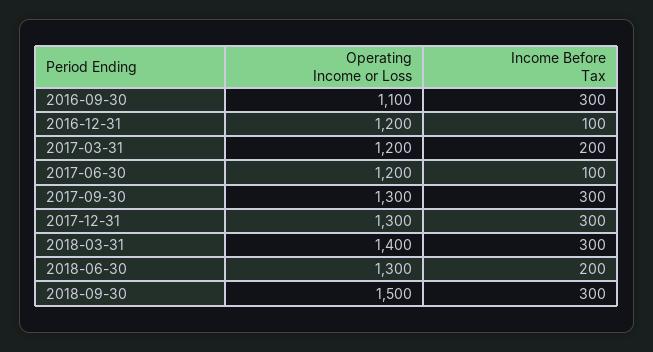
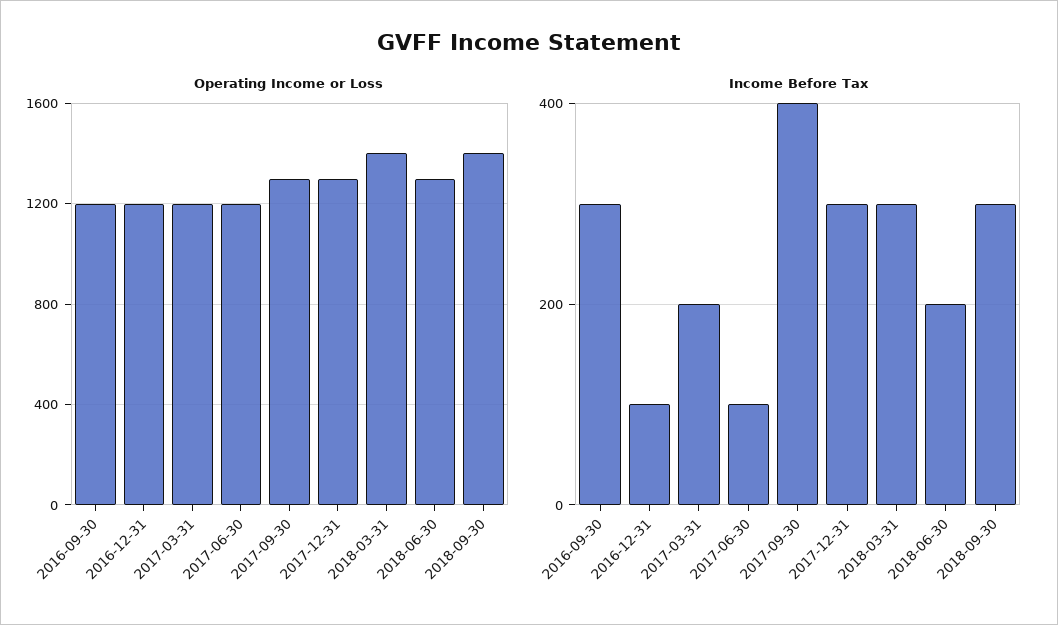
Operating Income or Loss, 2016-09-30: 1100 -> 1200
Income Before Tax, 2017-09-30: 300 -> 400
Operating Income or Loss, 2018-09-30: 1500 -> 1400

